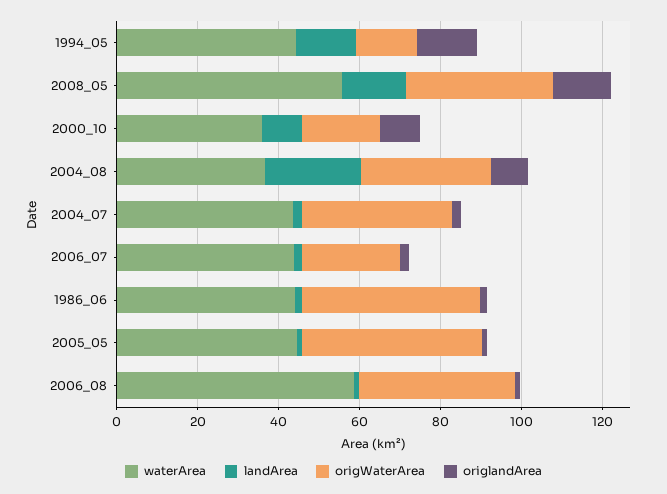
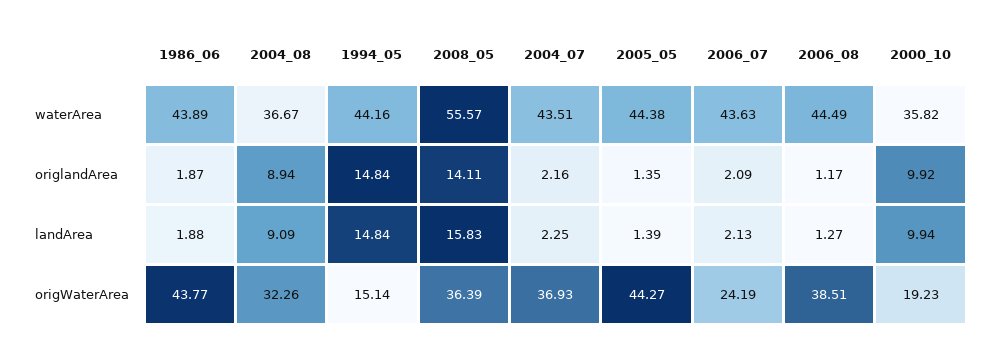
landArea, 2004_08: 25 -> 9.09
waterArea, 2006_08: 60 -> 44.49

